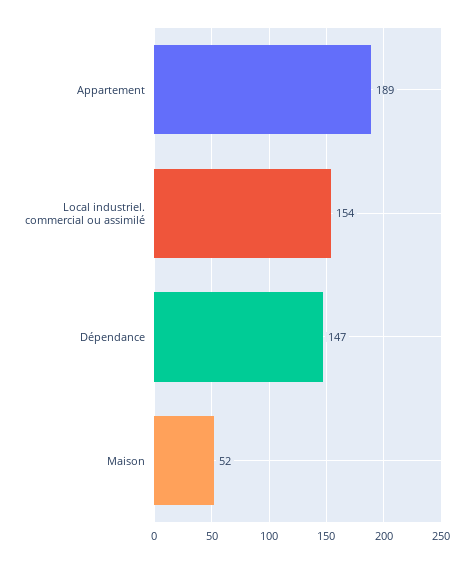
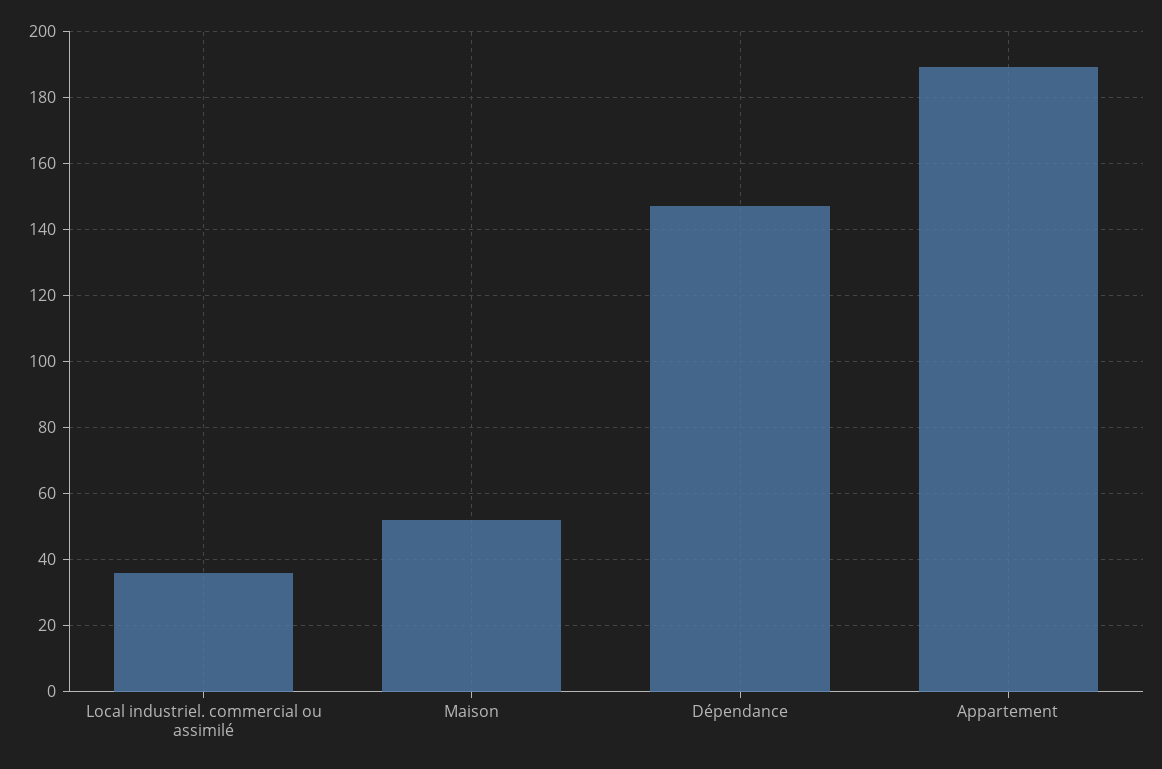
Local industriel. commercial ou assimilé: 154 -> 35

